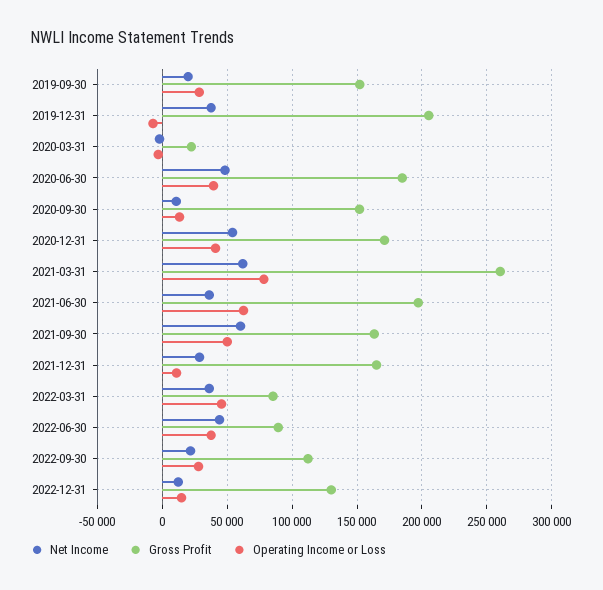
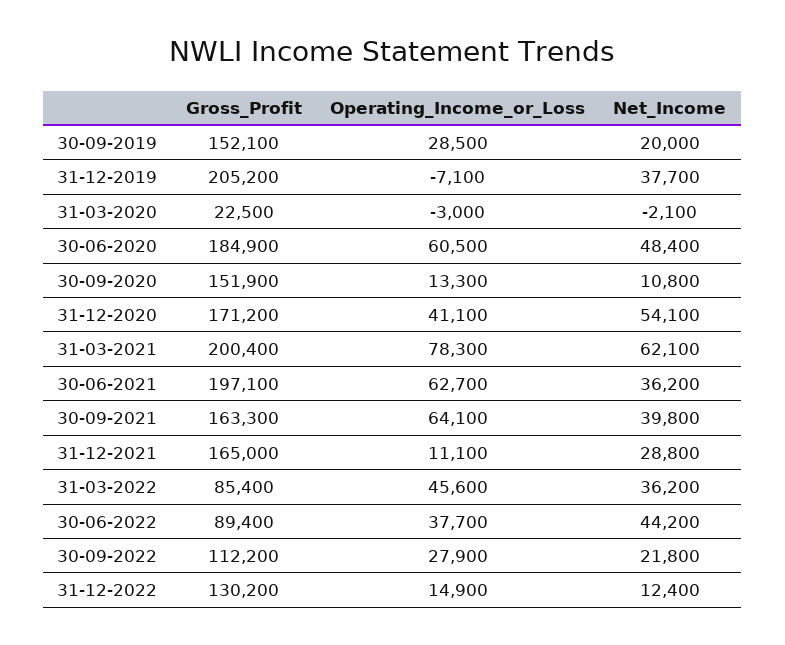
Operating Income or Loss, 2020-06-30: 40000 -> 60500
Gross Profit, 2021-03-31: 260000 -> 200400
Net Income, 2021-09-30: 60000 -> 39800
Operating Income or Loss, 2021-09-30: 50000 -> 64100

